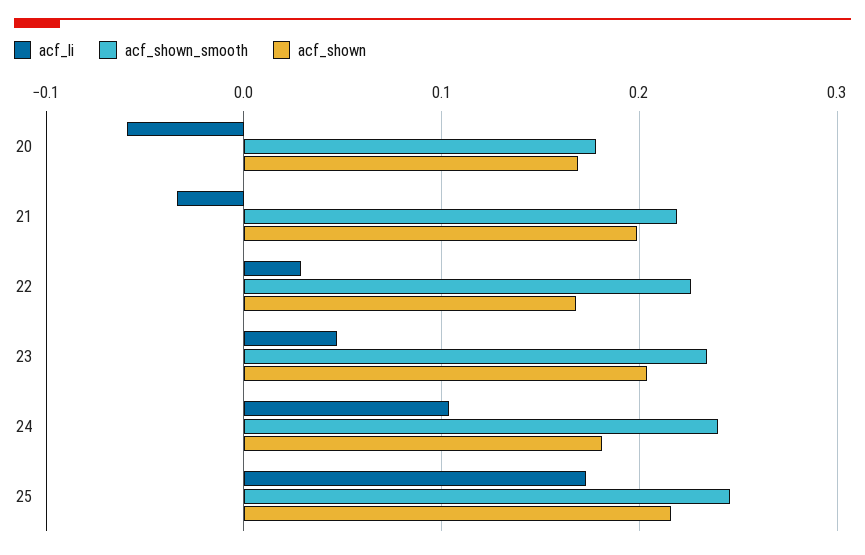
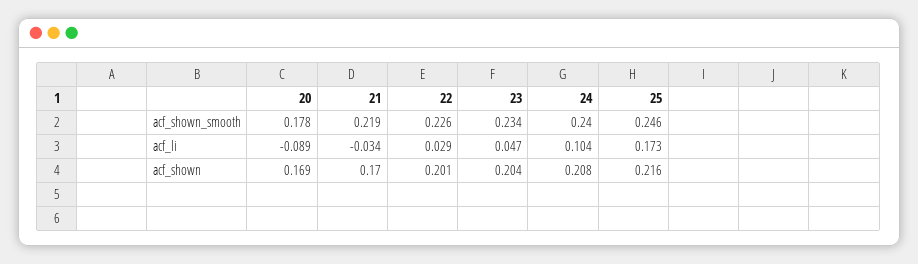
acf_li, 20: -0.06 -> -0.089
acf_shown, 21: 0.2 -> 0.17
acf_shown, 22: 0.17 -> 0.201
acf_shown, 24: 0.18 -> 0.208

